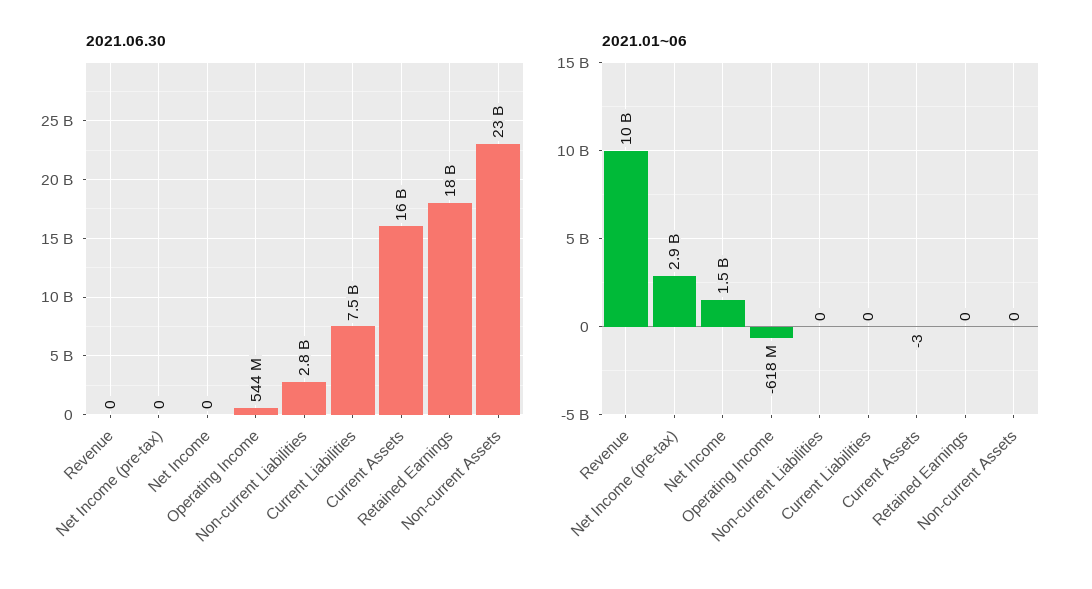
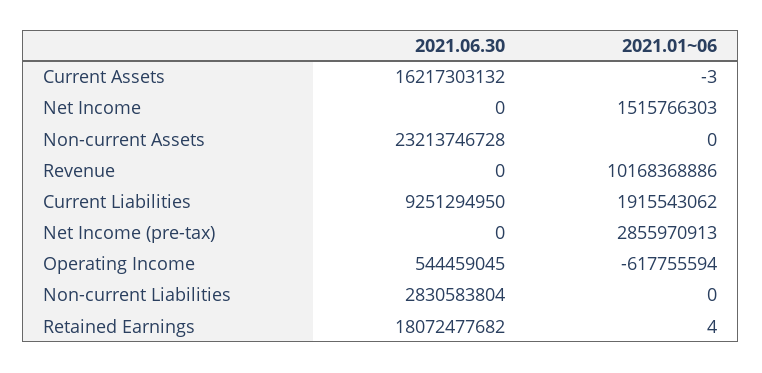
2021.06.30, Current Liabilities: 7500000000 -> 9251294950
2021.01~06, Current Liabilities: 0 -> 1915543062
2021.01~06, Retained Earnings: 0 -> 4

